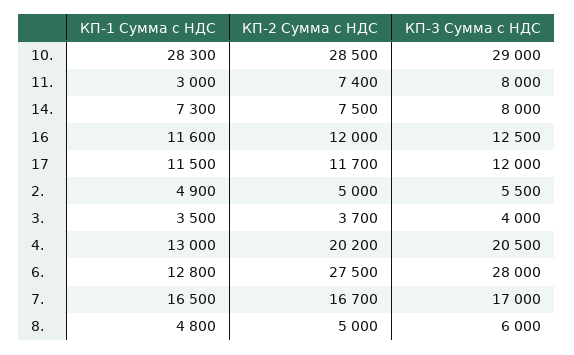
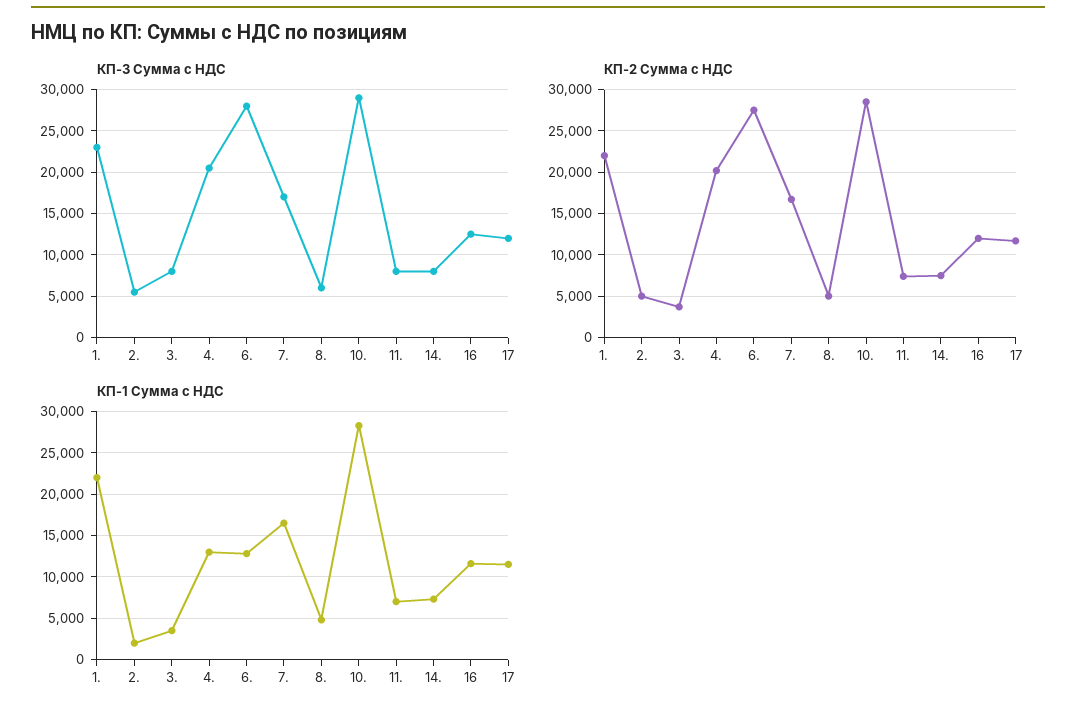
КП-1 Сумма с НДС, 11.: 3000 -> 7000
КП-1 Сумма с НДС, 2.: 4900 -> 2000
КП-3 Сумма с НДС, 3.: 4000 -> 8000
КП-3 Сумма с НДС, 1.: none -> 23000
КП-2 Сумма с НДС, 1.: none -> 22000
КП-1 Сумма с НДС, 1.: none -> 22000

